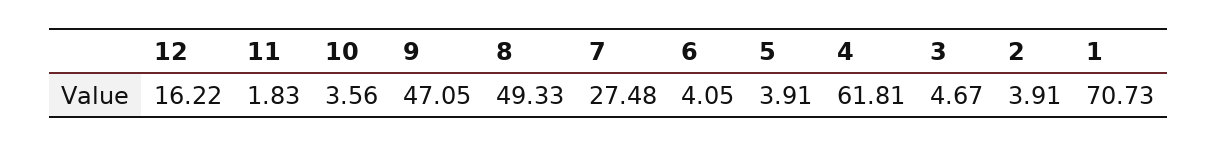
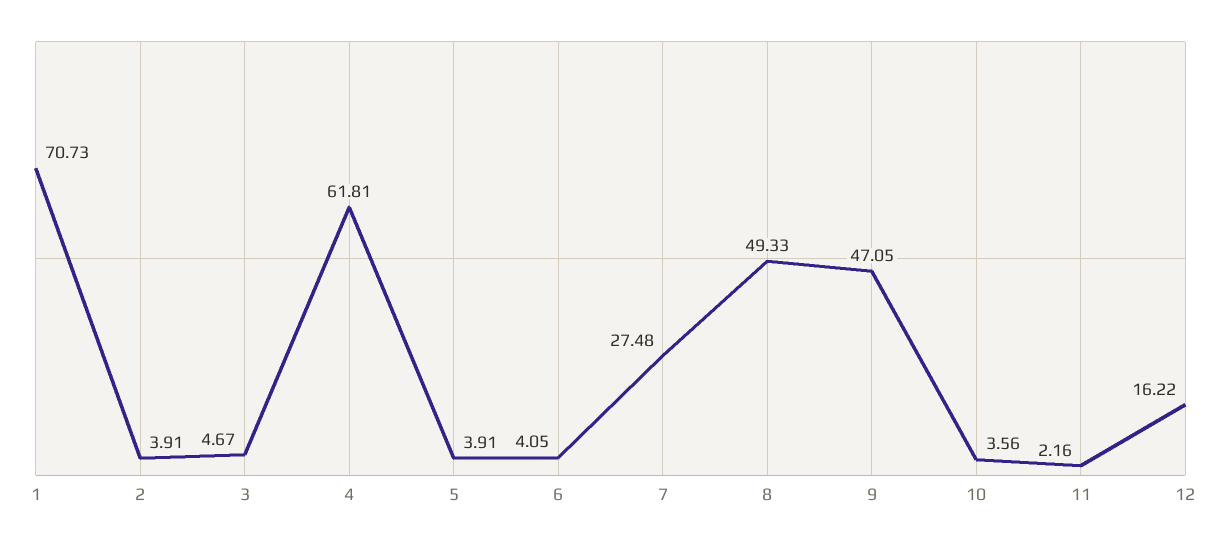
11: 1.83 -> 2.16

